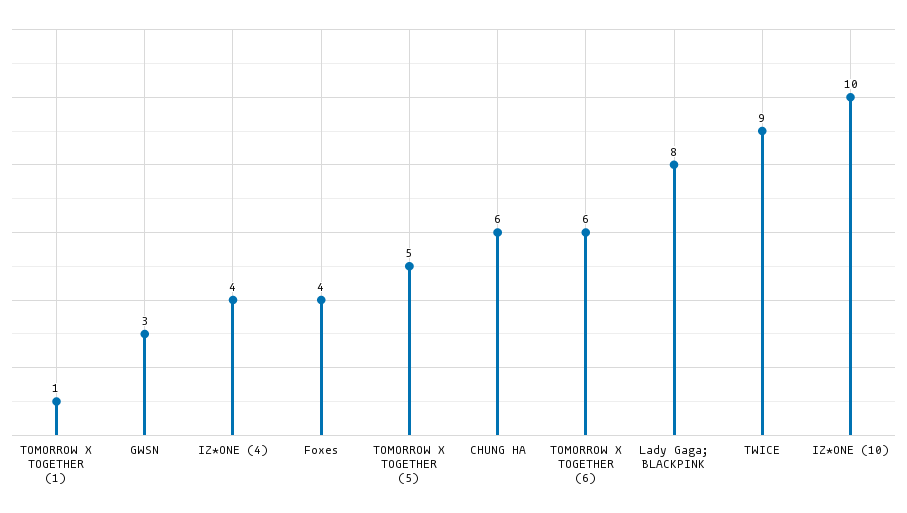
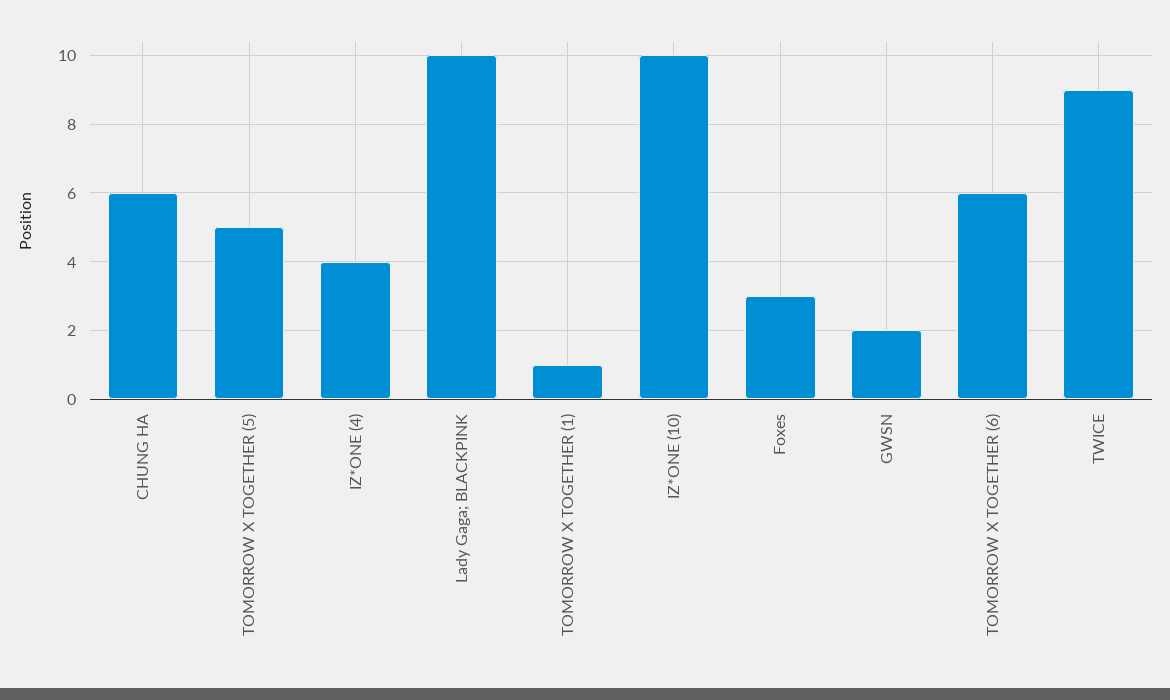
GWSN: 3 -> 2
Foxes: 4 -> 3
Lady Gaga; BLACKPINK: 8 -> 10

